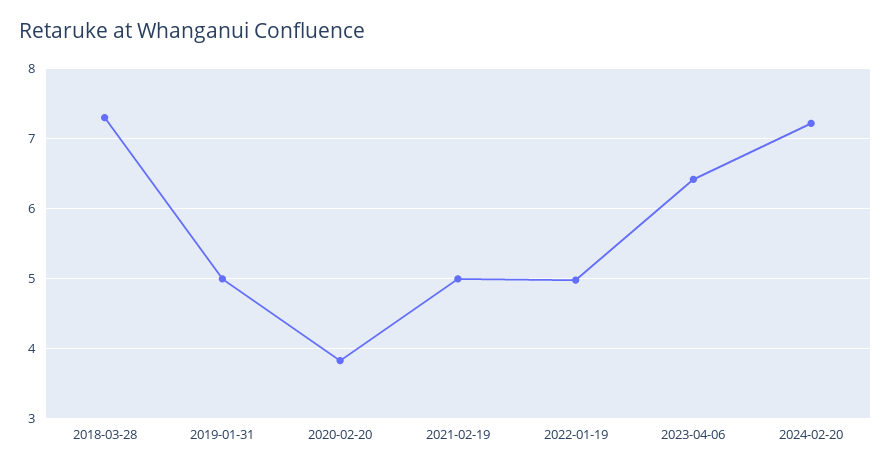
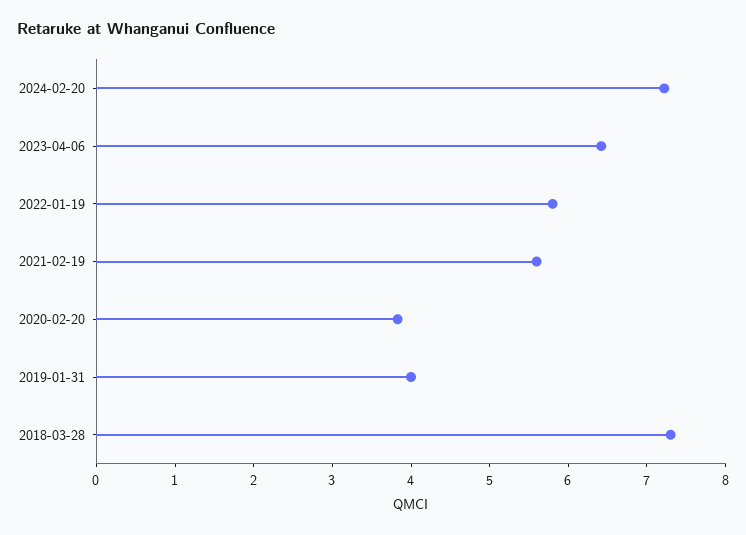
2019-01-31: 5 -> 4
2021-02-19: 5 -> 5.6
2022-01-19: 5 -> 5.8

